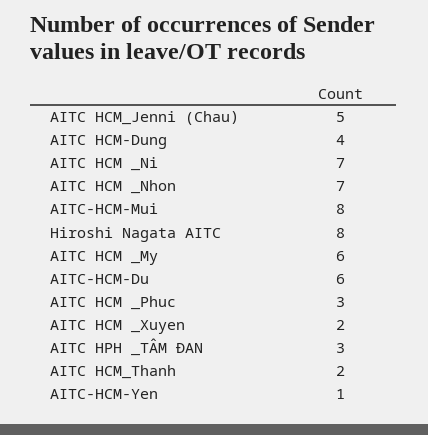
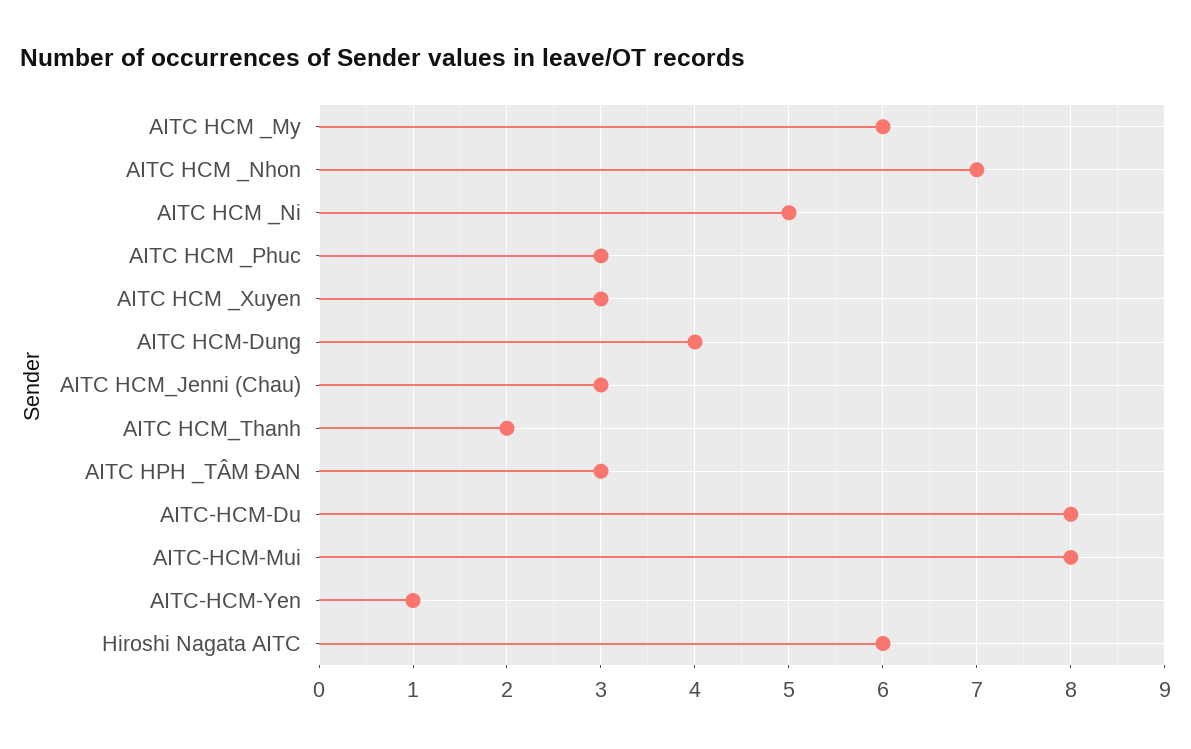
AITC HCM_Jenni (Chau): 5 -> 3
AITC HCM _Ni: 7 -> 5
Hiroshi Nagata AITC: 8 -> 6
AITC-HCM-Du: 6 -> 8
AITC HCM _Xuyen: 2 -> 3

